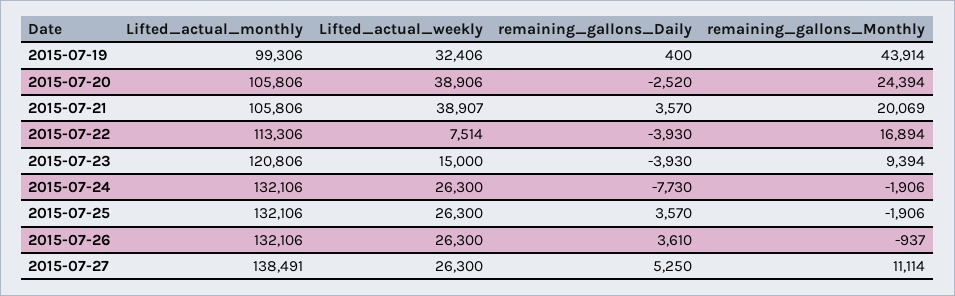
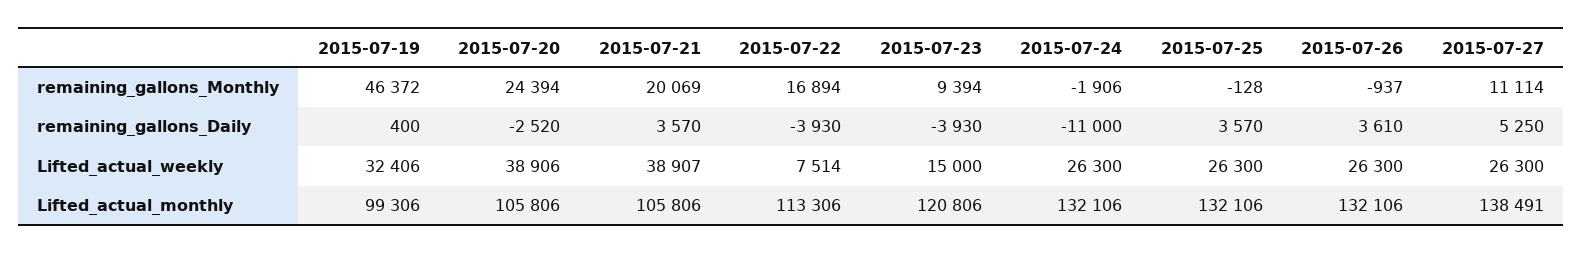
remaining_gallons_Monthly, 2015-07-19: 43914 -> 46372
remaining_gallons_Daily, 2015-07-24: -7730 -> -11000
remaining_gallons_Monthly, 2015-07-25: -1906 -> -128

